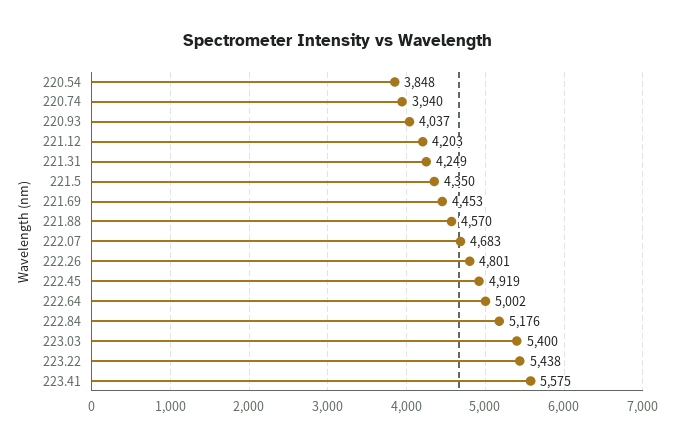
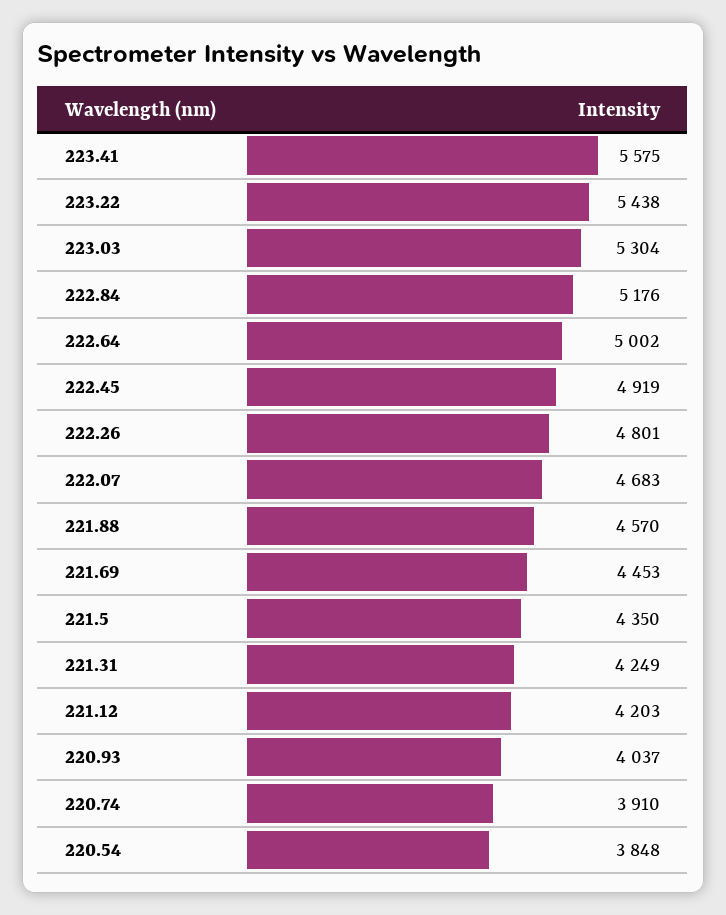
220.74: 3940 -> 3910
223.03: 5400 -> 5304

